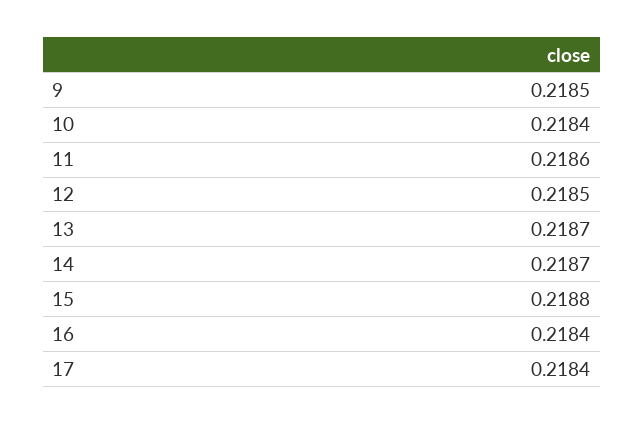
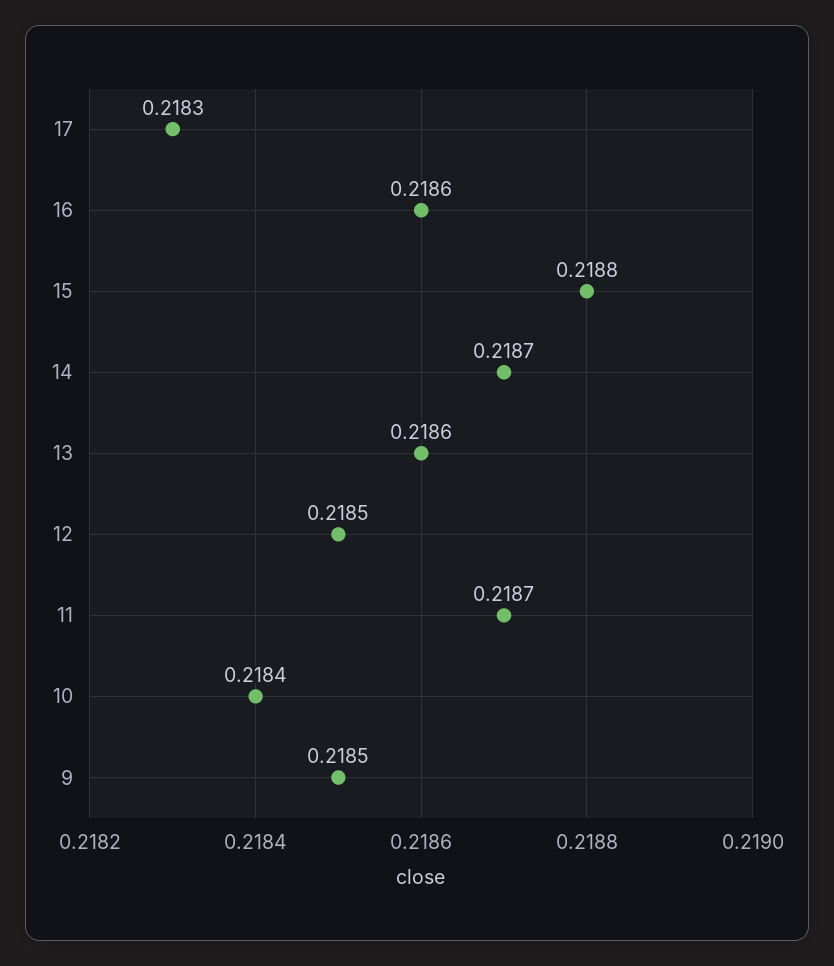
11: 0.2186 -> 0.2187
13: 0.2187 -> 0.2186
16: 0.2184 -> 0.2186
17: 0.2184 -> 0.2183

